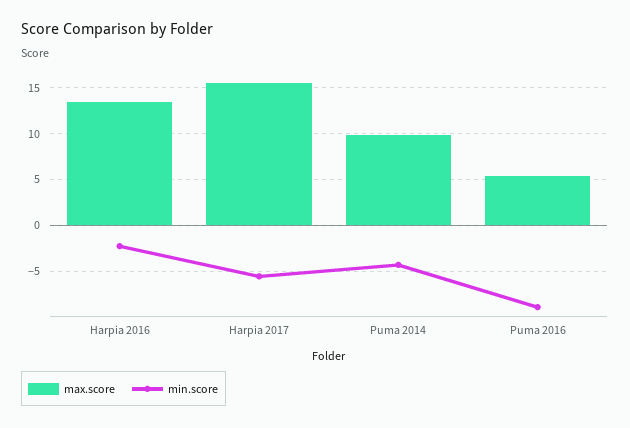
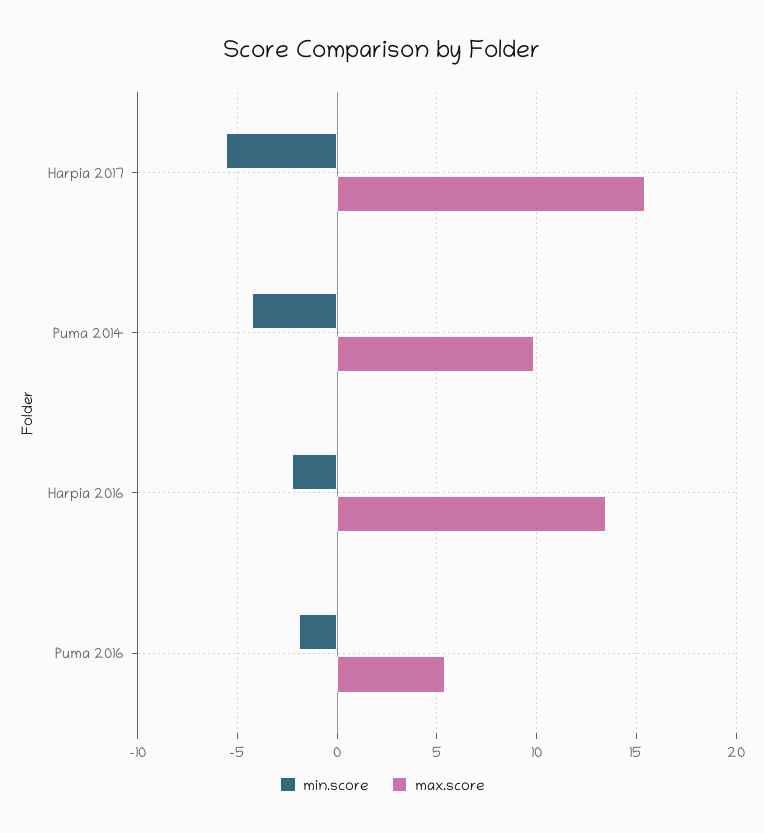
min.score, Puma 2016: -9 -> -2

